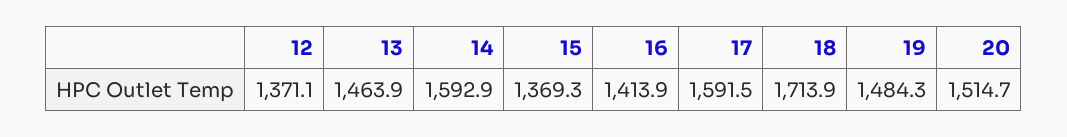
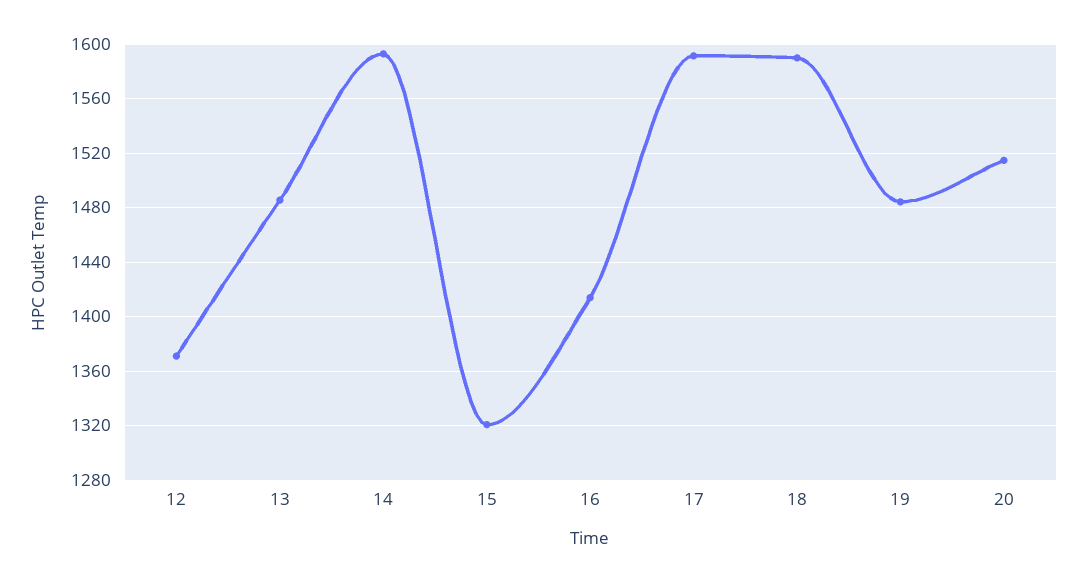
13: 1463.9 -> 1485
15: 1369.3 -> 1320
18: 1713.9 -> 1590

